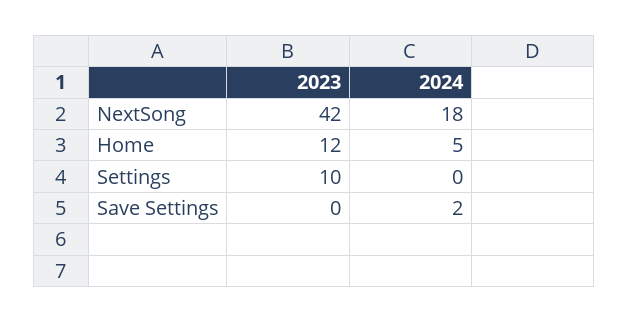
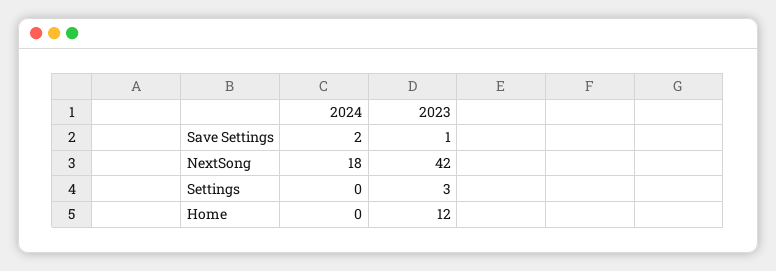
2024, Home: 5 -> 0
2023, Settings: 10 -> 3
2023, Save Settings: 0 -> 1

